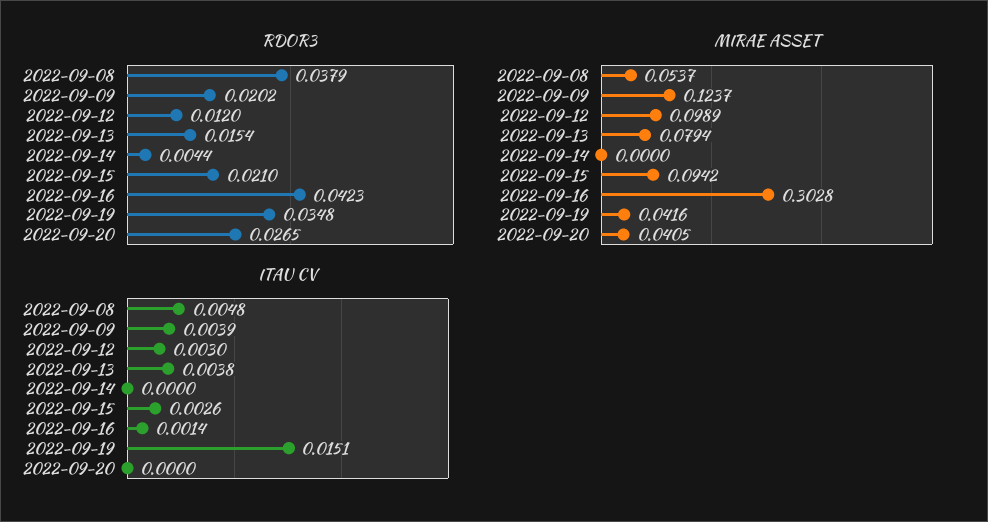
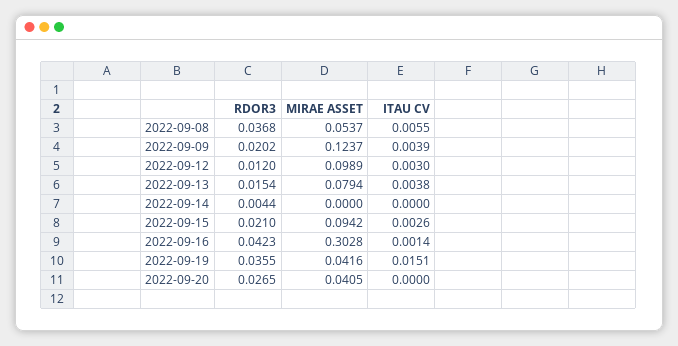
RDOR3, 2022-09-08: 0.0379 -> 0.0368
RDOR3, 2022-09-19: 0.0348 -> 0.0355
ITAU CV, 2022-09-08: 0.0048 -> 0.0055

